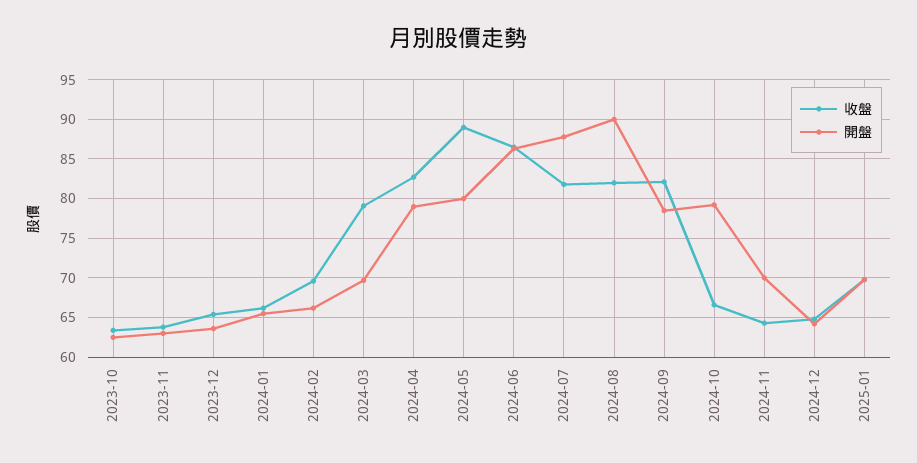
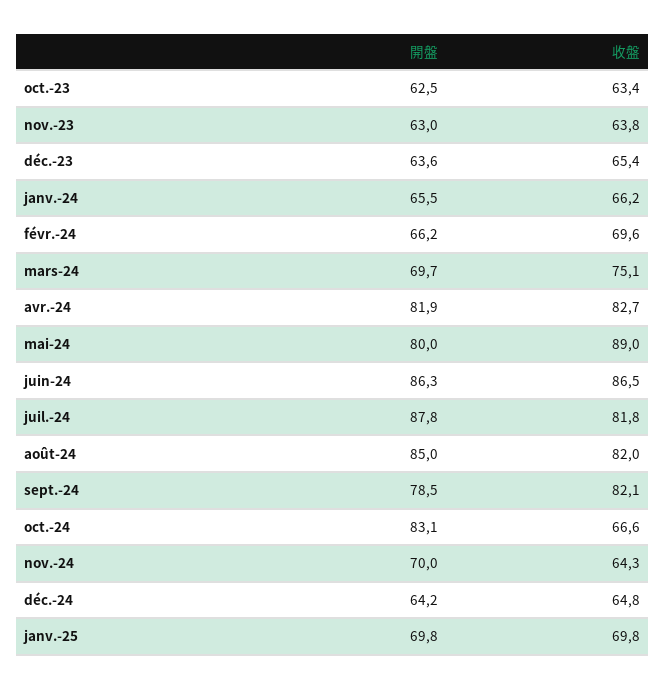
收盤, 2024-03: 79 -> 75.1
開盤, 2024-04: 79 -> 81.9
開盤, 2024-08: 90 -> 85
開盤, 2024-10: 79 -> 83.1

